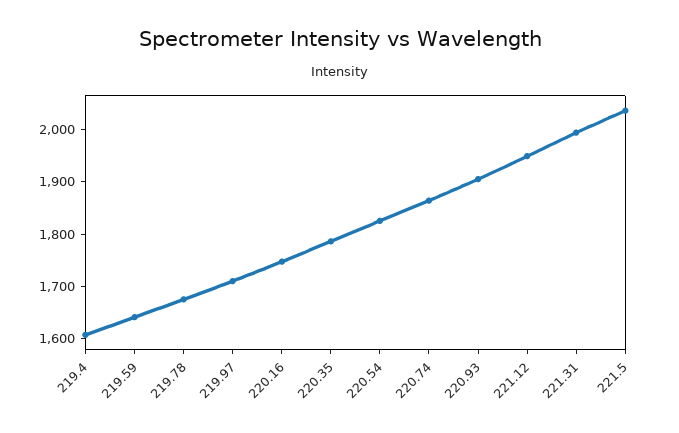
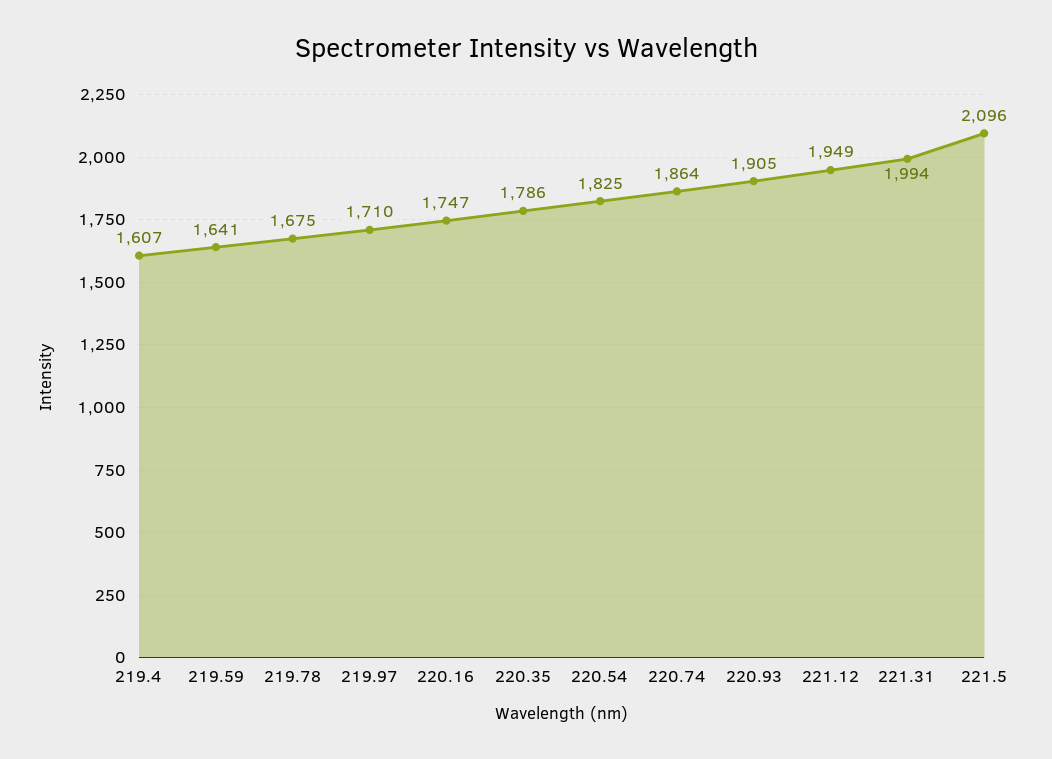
221.5: 2040 -> 2096

